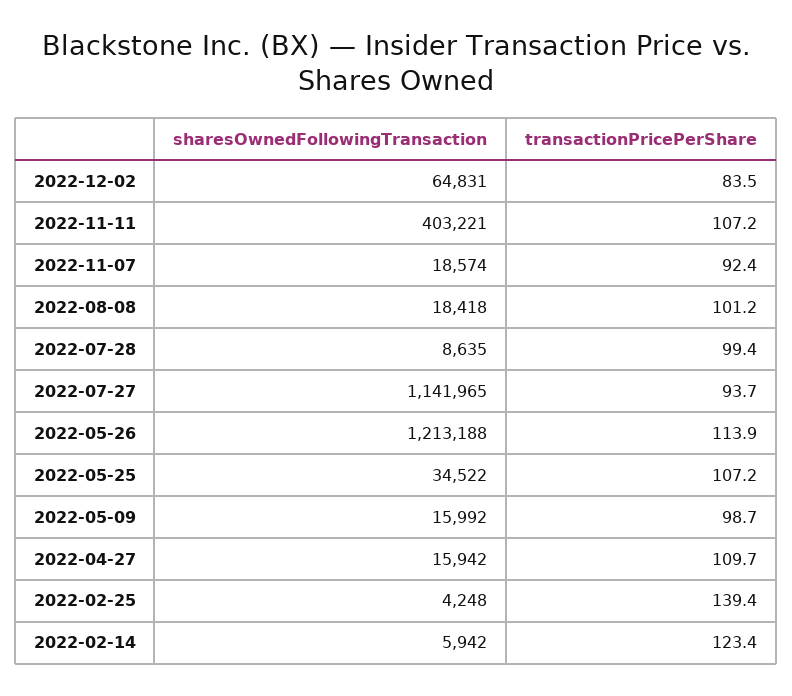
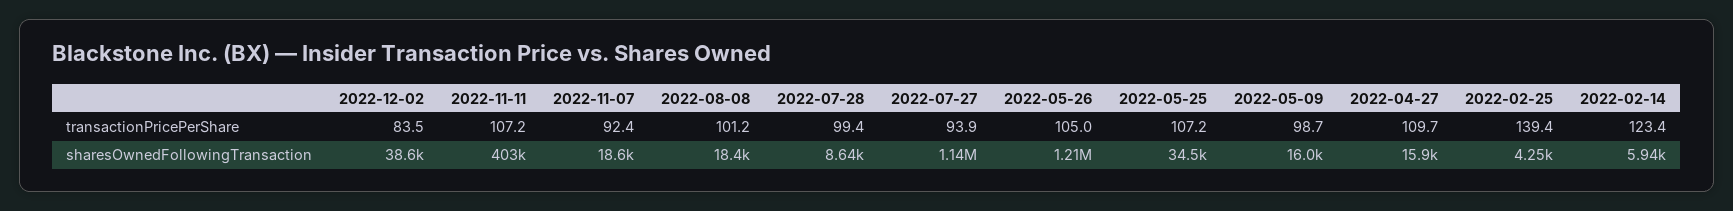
sharesOwnedFollowingTransaction, 2022-12-02: 64831 -> 38600
transactionPricePerShare, 2022-07-27: 93.7 -> 93.9
transactionPricePerShare, 2022-05-26: 113.9 -> 105

